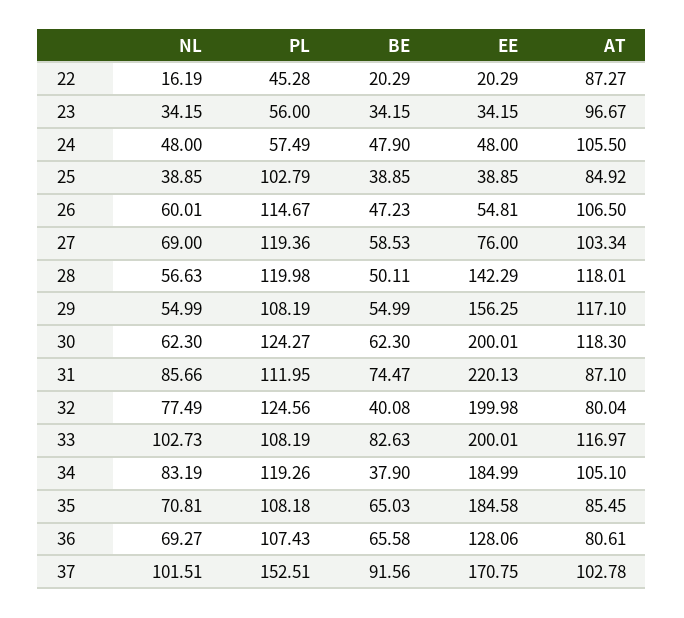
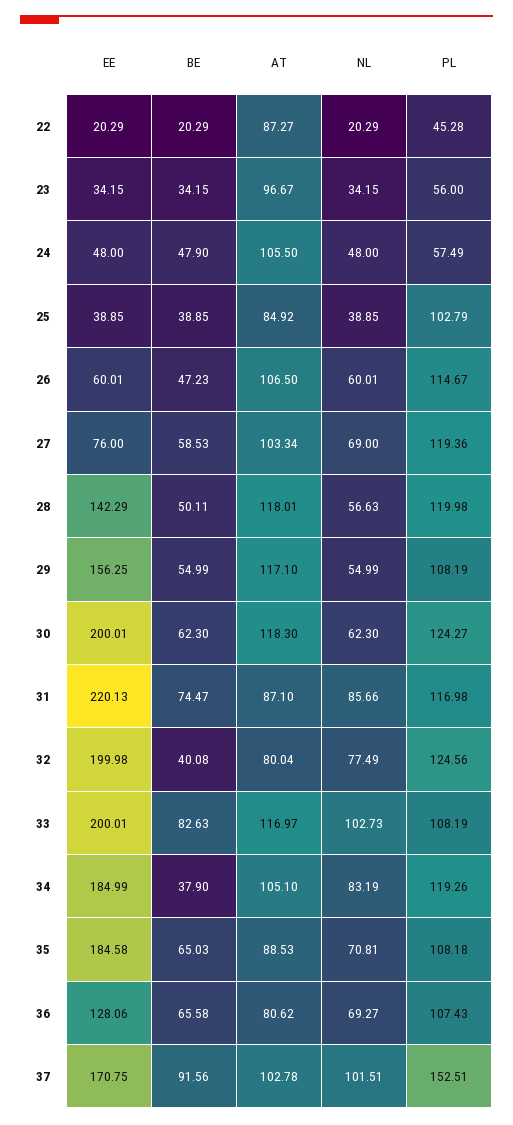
NL, 22: 16.19 -> 20.29
EE, 26: 54.81 -> 60.01
PL, 31: 111.95 -> 116.98
AT, 35: 85.45 -> 88.53
AT, 36: 80.61 -> 80.62

